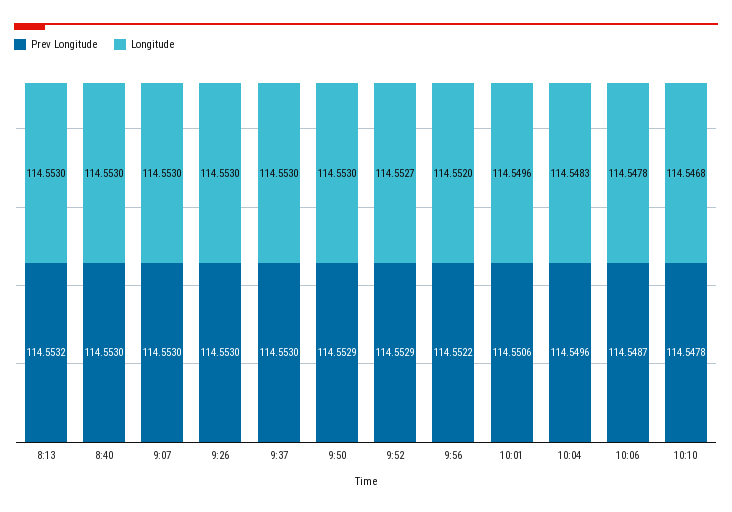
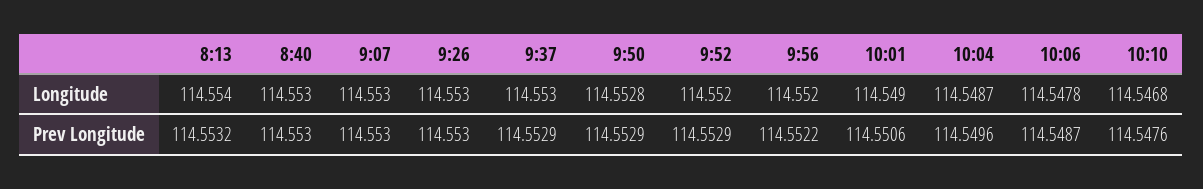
Longitude, 8:13: 114.553 -> 114.554
Prev Longitude, 9:37: 114.553 -> 114.5529
Longitude, 9:50: 114.553 -> 114.5528
Longitude, 9:52: 114.5527 -> 114.552
Longitude, 10:01: 114.5496 -> 114.549
Longitude, 10:04: 114.5483 -> 114.5487
Prev Longitude, 10:10: 114.5478 -> 114.5476

